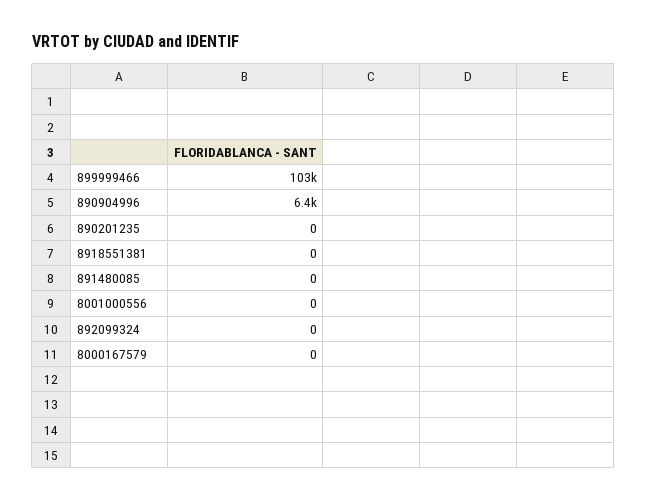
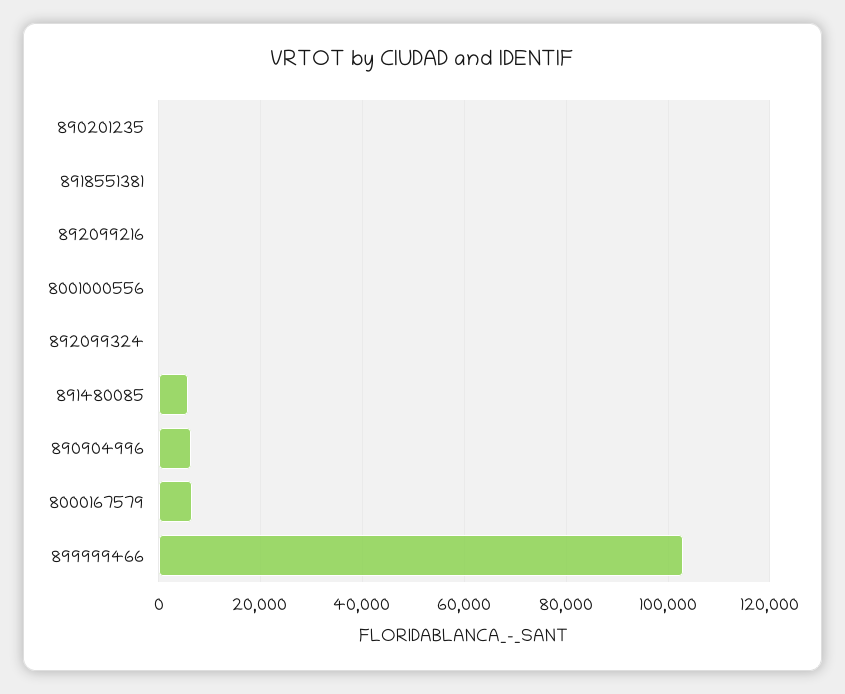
891480085: 0 -> 6000
8000167579: 0 -> 6000
892099216: none -> 0

